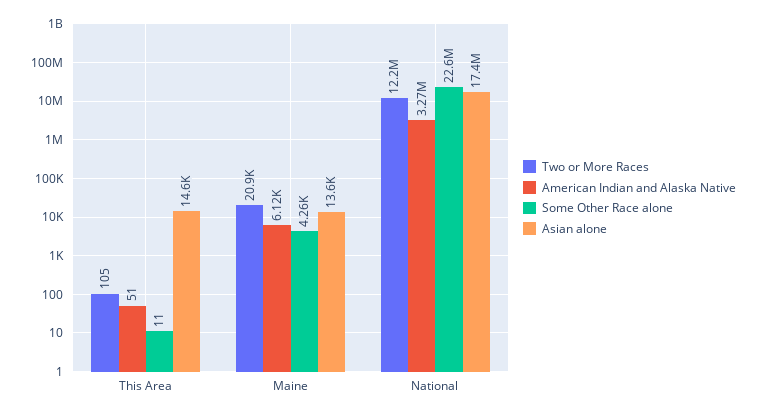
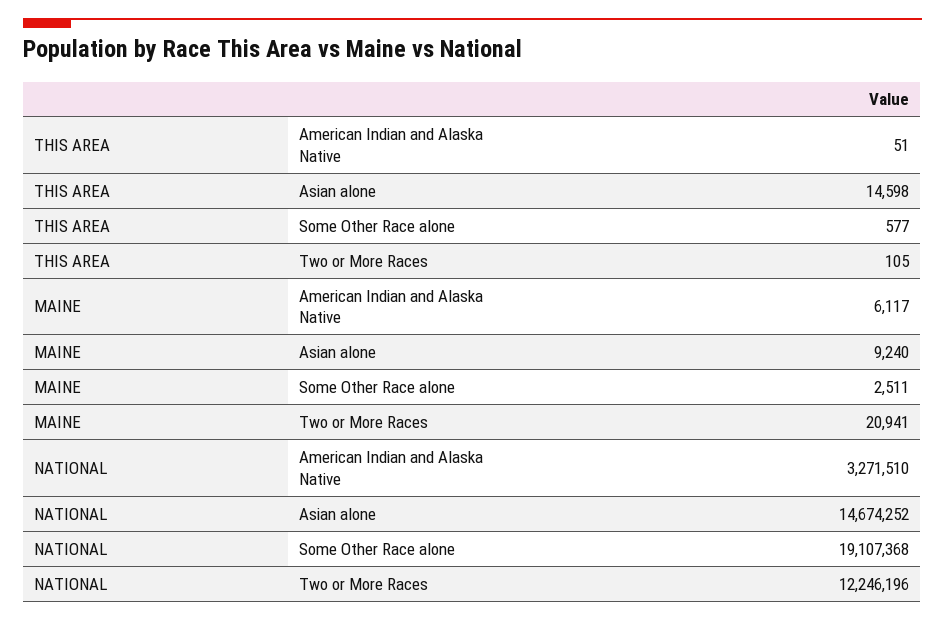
Some Other Race alone, This Area: 11 -> 577
Some Other Race alone, Maine: 4260 -> 2511
Asian alone, Maine: 13600 -> 9240
Some Other Race alone, National: 22600000 -> 19107368
Asian alone, National: 17400000 -> 14674252

